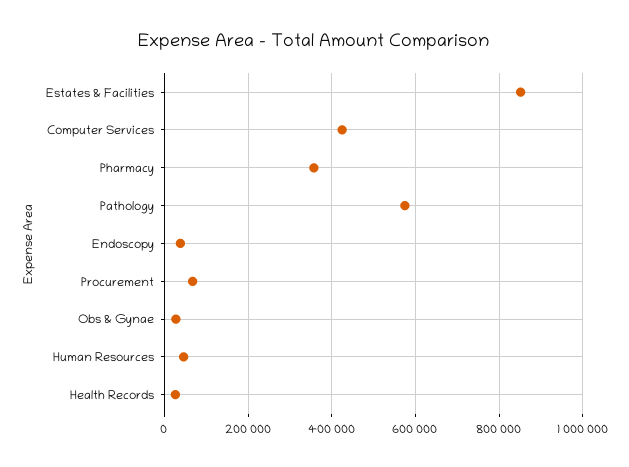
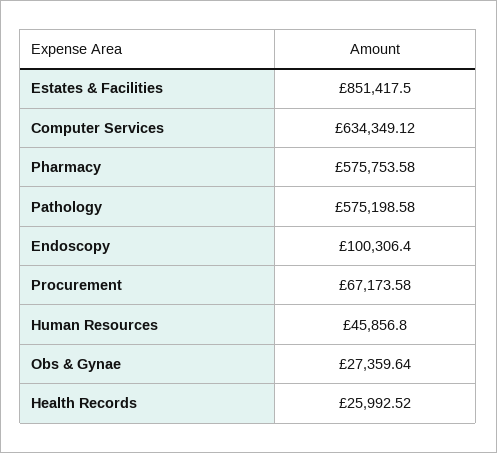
Computer Services: 420000 -> 634349.12
Pharmacy: 360000 -> 575753.58
Endoscopy: 40000 -> 100306.4

